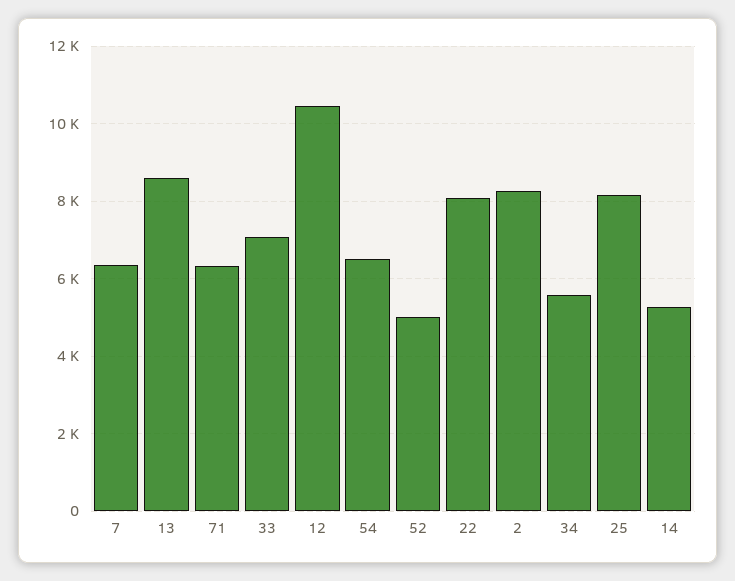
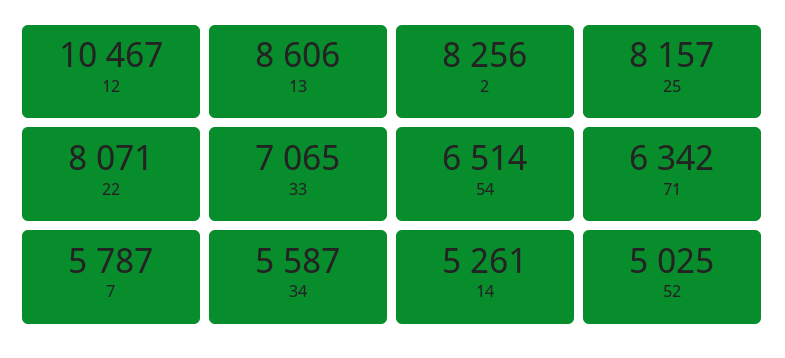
7: 6400 -> 5787

